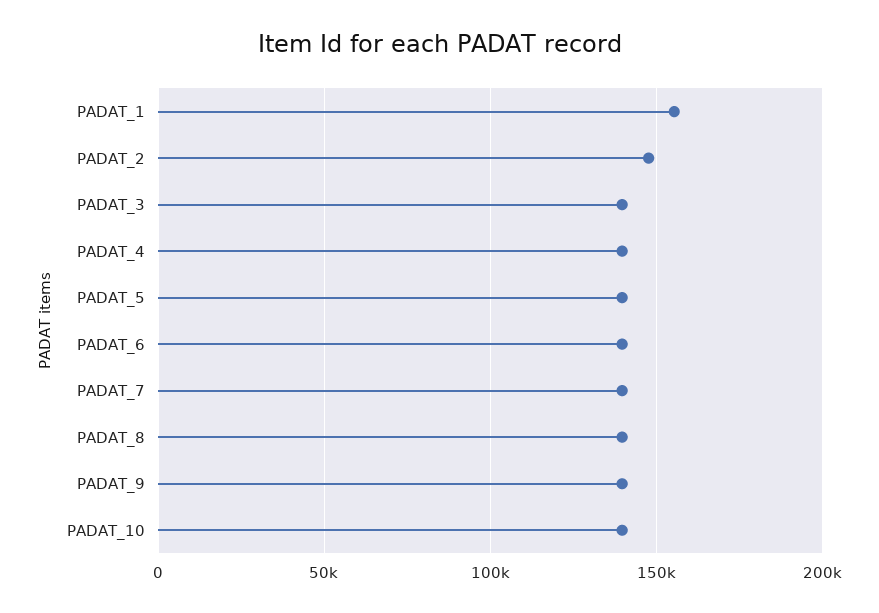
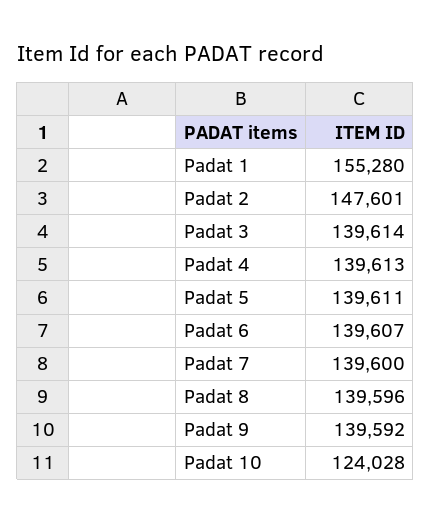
PADAT_10: 140000 -> 124028

